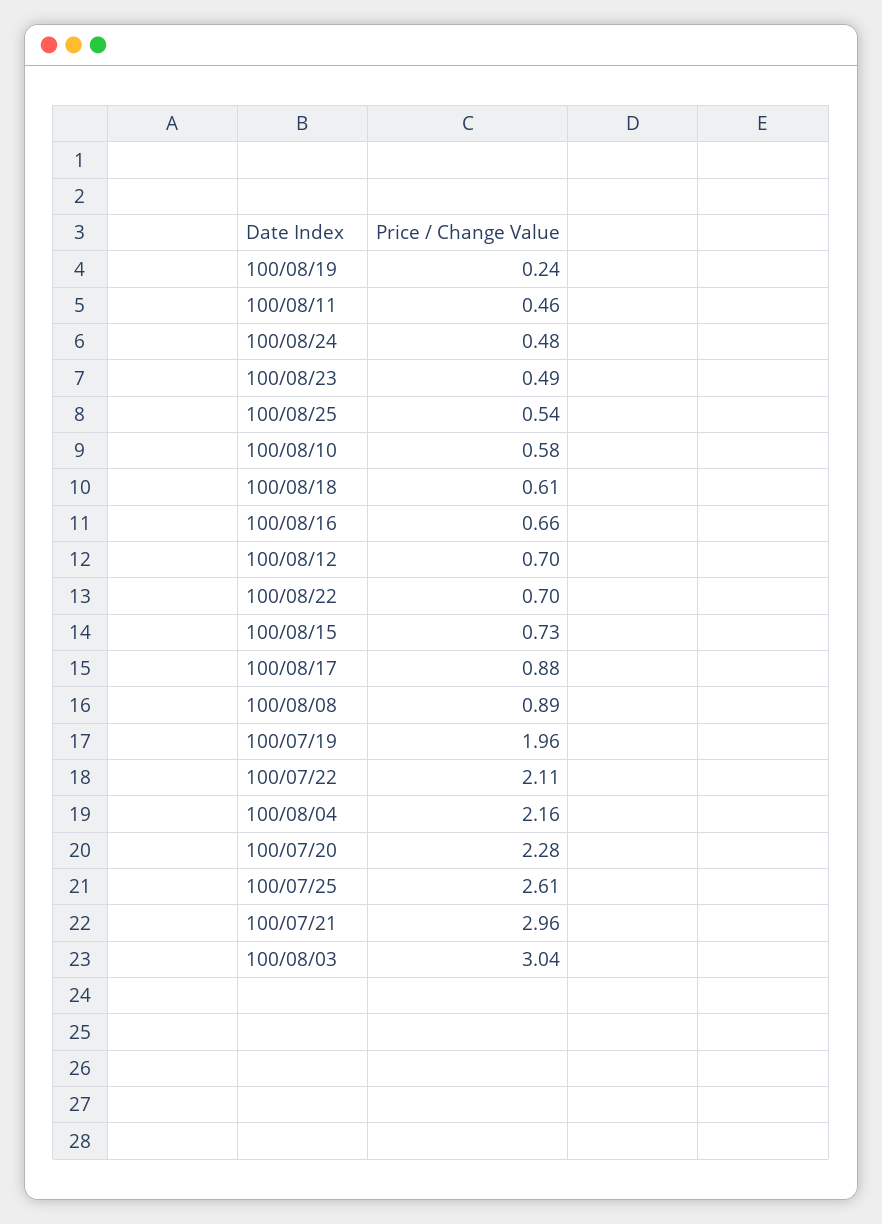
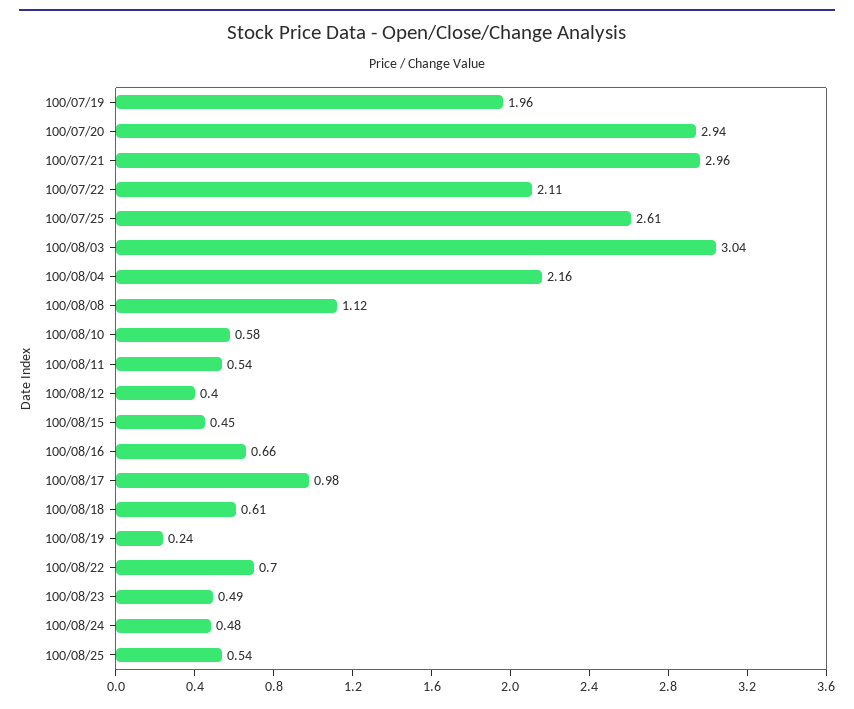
100/08/11: 0.46 -> 0.54
100/08/12: 0.7 -> 0.4
100/08/15: 0.73 -> 0.45
100/08/17: 0.88 -> 0.98
100/08/08: 0.89 -> 1.12
100/07/20: 2.28 -> 2.94

